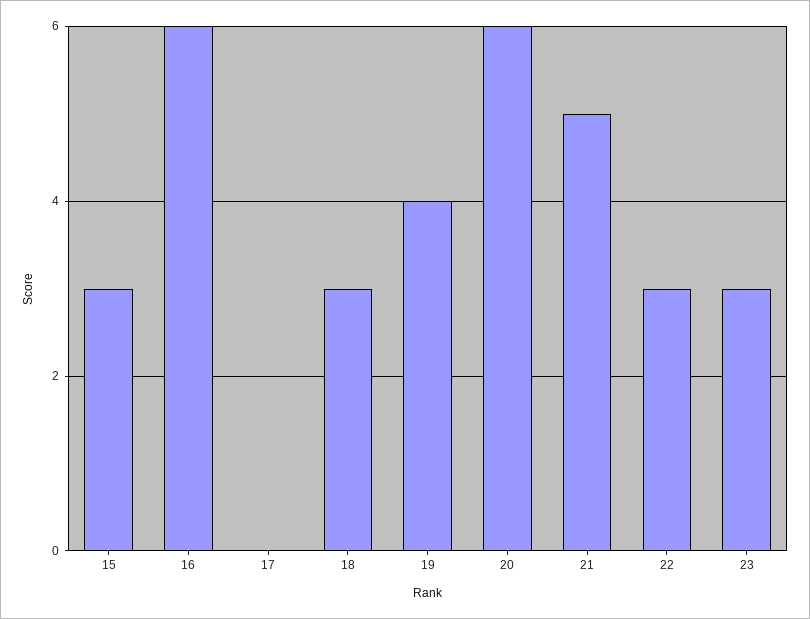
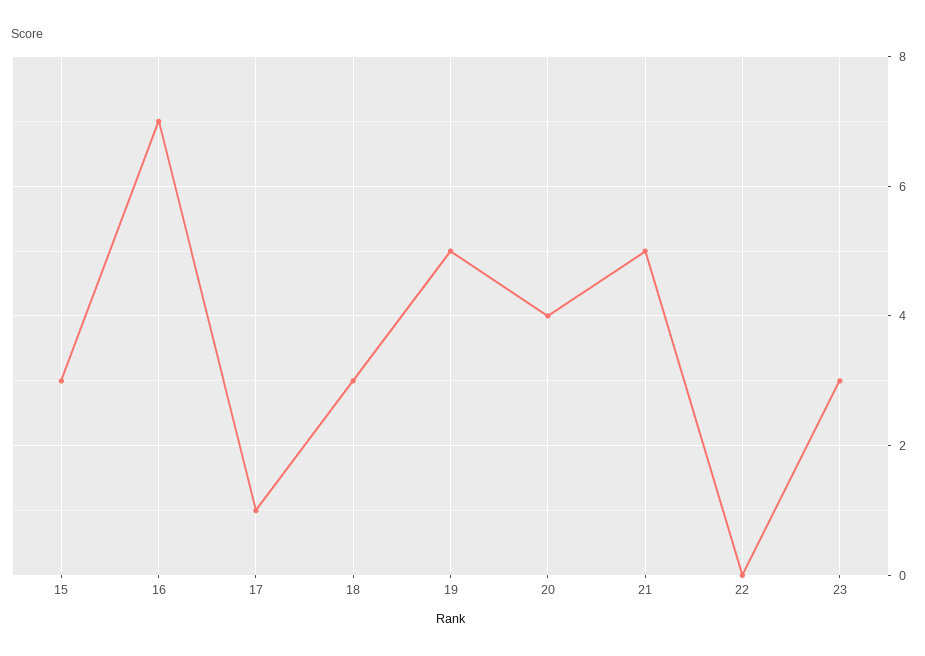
16: 6 -> 7
17: 0 -> 1
19: 4 -> 5
20: 6 -> 4
22: 3 -> 0

